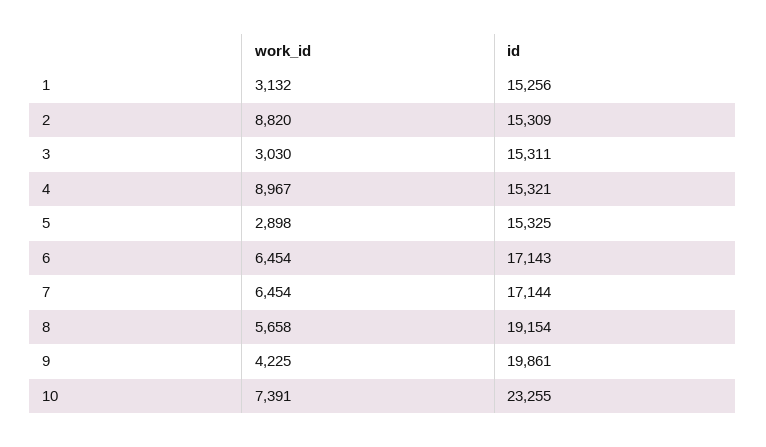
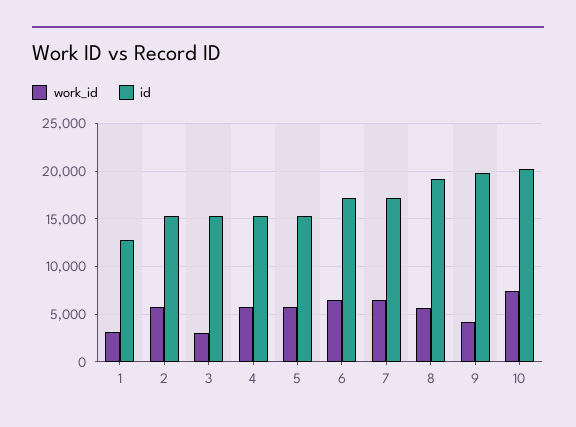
id, 1: 15256 -> 13000
work_id, 2: 8820 -> 6000
work_id, 4: 8967 -> 6000
work_id, 5: 2898 -> 6000
id, 10: 23255 -> 20000

